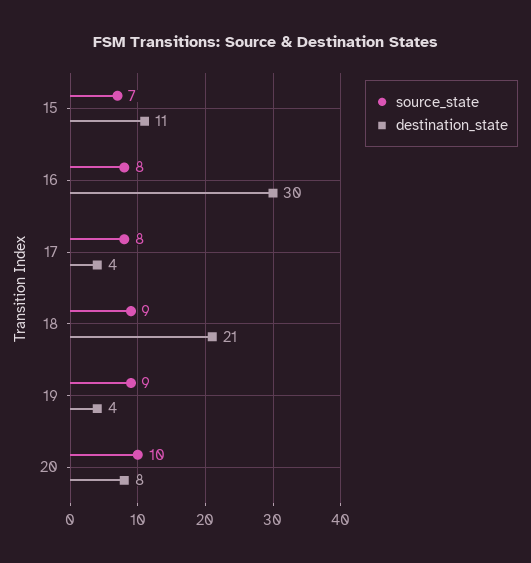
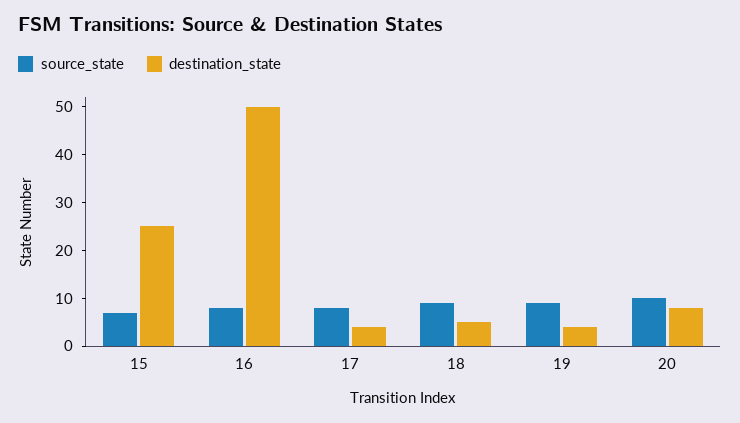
destination_state, 15: 11 -> 25
destination_state, 16: 30 -> 50
destination_state, 18: 21 -> 5

